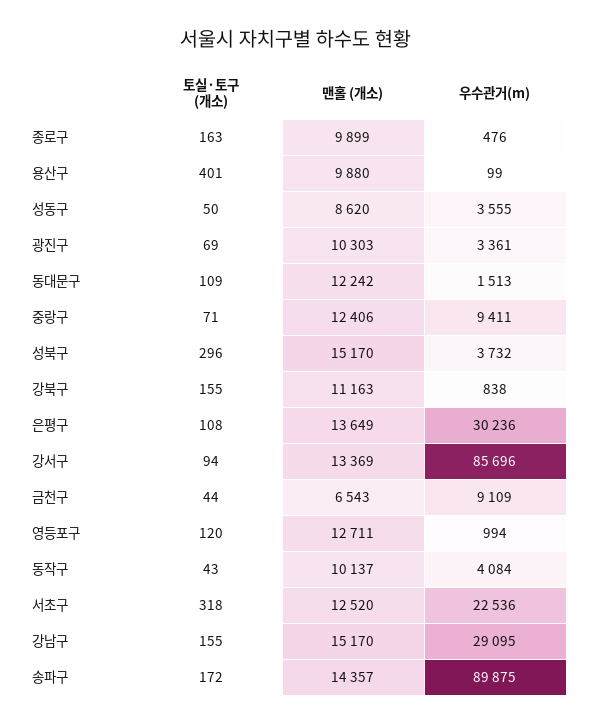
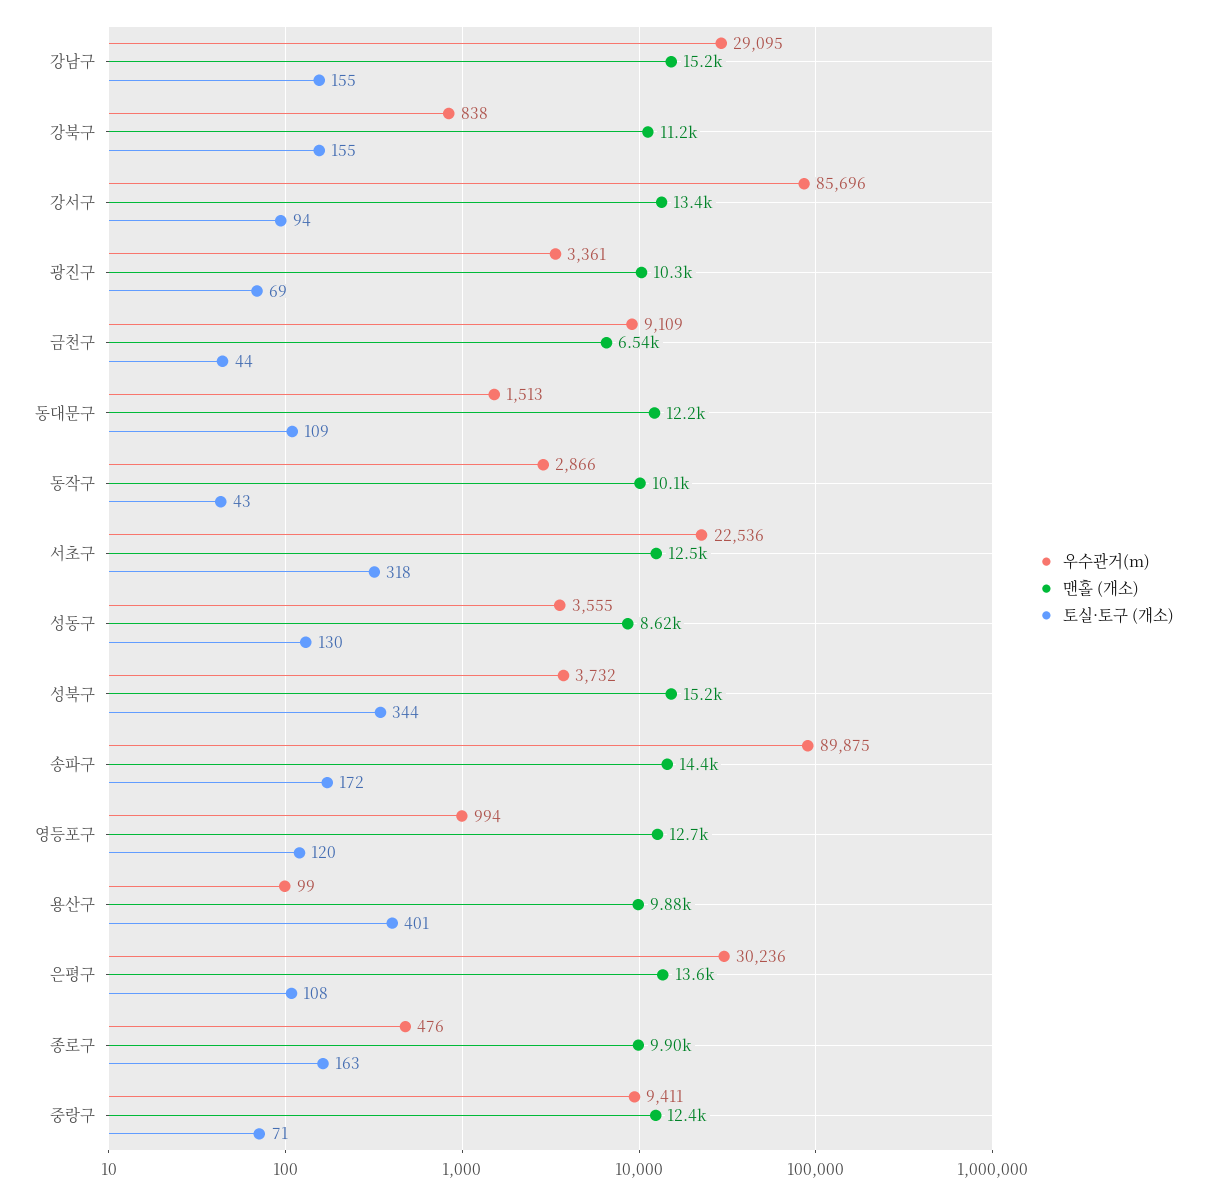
토실·토구 (개소), 성동구: 50 -> 130
토실·토구 (개소), 성북구: 296 -> 344
우수관거(m), 동작구: 4084 -> 2866

